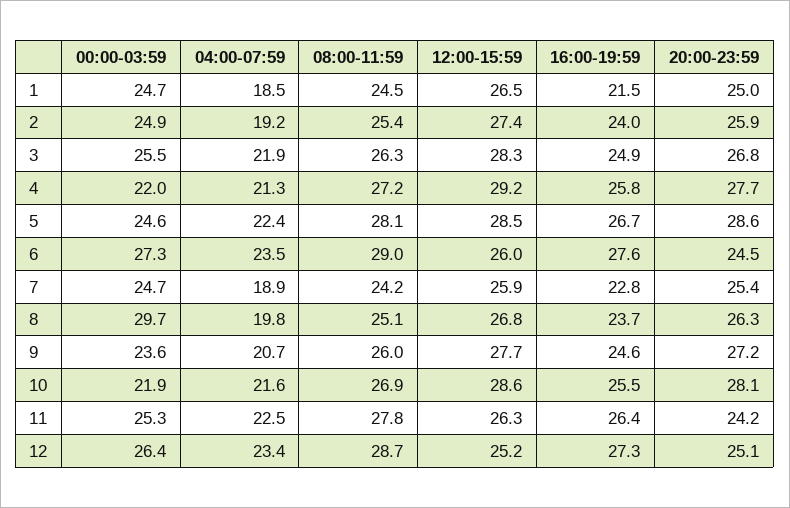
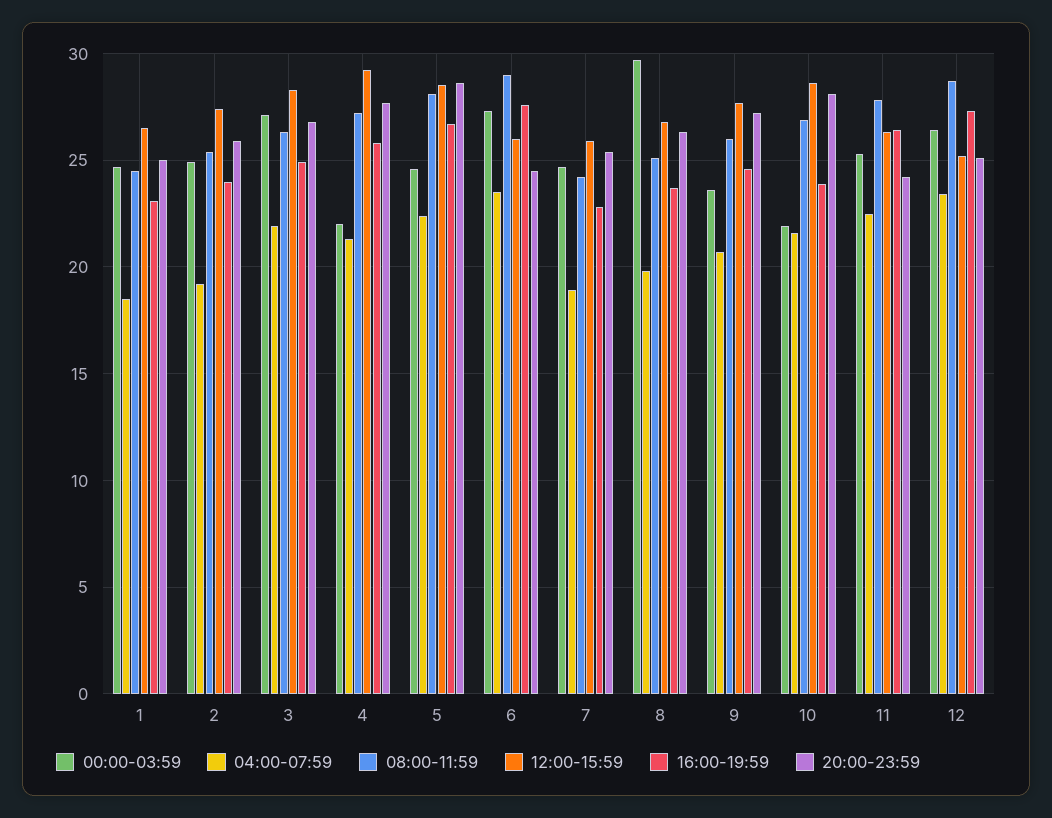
16:00-19:59, 1: 21.5 -> 23
00:00-03:59, 3: 25.5 -> 27
16:00-19:59, 10: 25.5 -> 24

